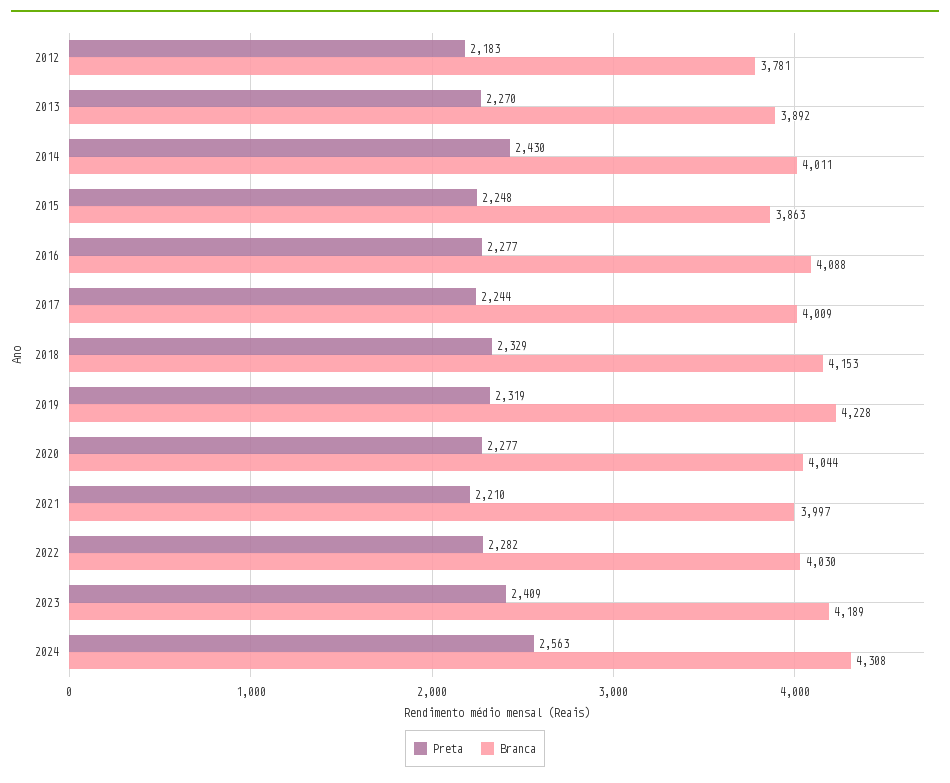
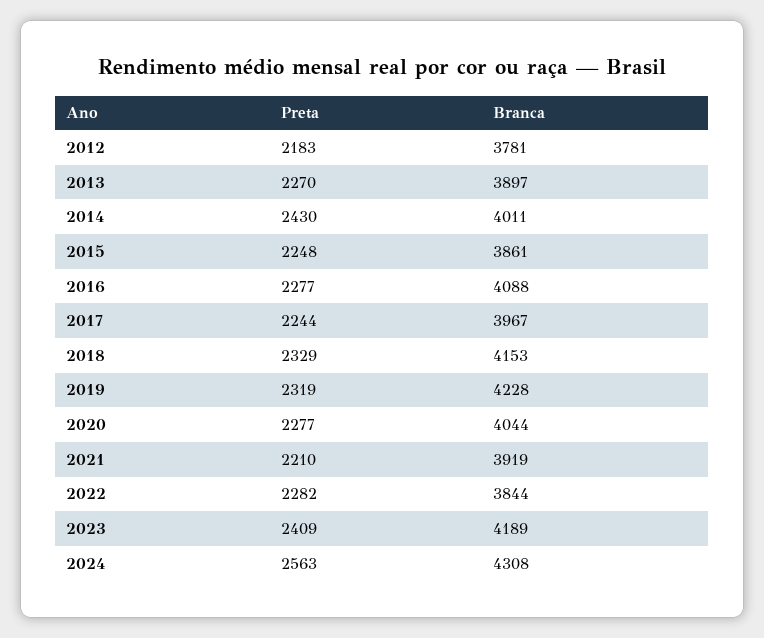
Branca, 2013: 3892 -> 3897
Branca, 2015: 3863 -> 3861
Branca, 2017: 4009 -> 3967
Branca, 2021: 3997 -> 3919
Branca, 2022: 4030 -> 3844

